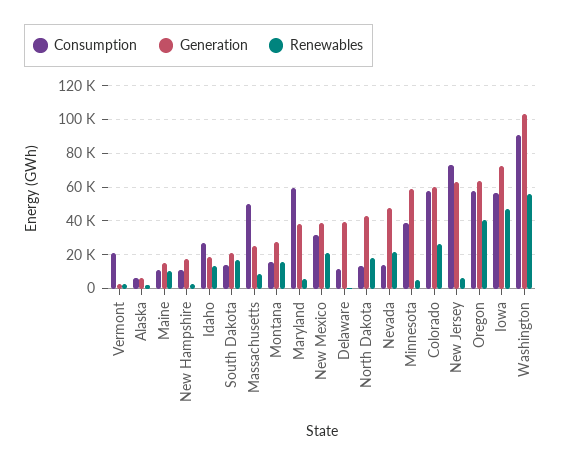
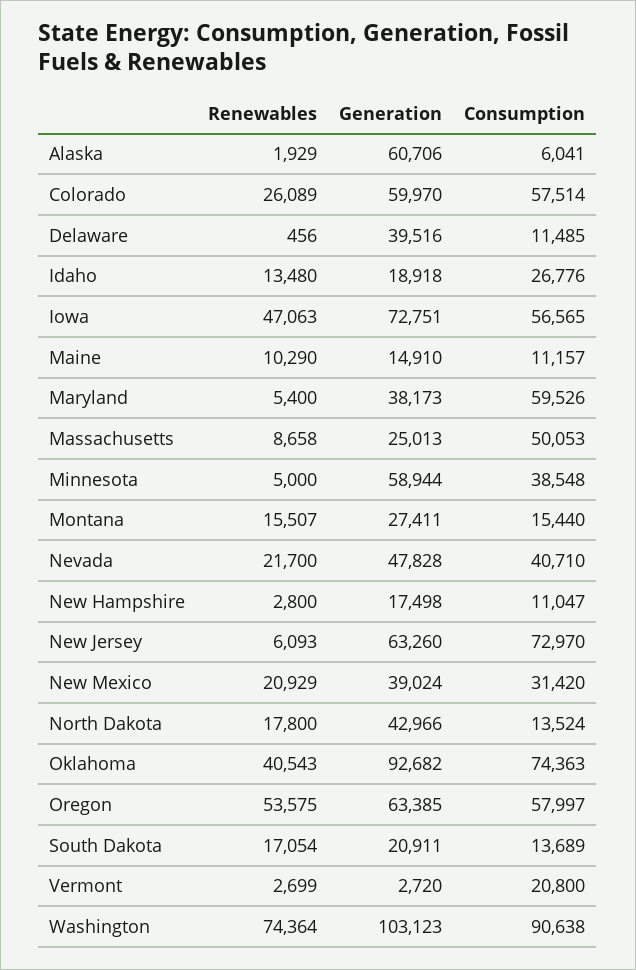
Generation, Alaska: 5000 -> 60706
Consumption, Nevada: 15000 -> 40710
Renewables, Oregon: 40000 -> 53575
Renewables, Washington: 55000 -> 74364
Renewables, Oklahoma: none -> 40543
Generation, Oklahoma: none -> 92682
Consumption, Oklahoma: none -> 74363

